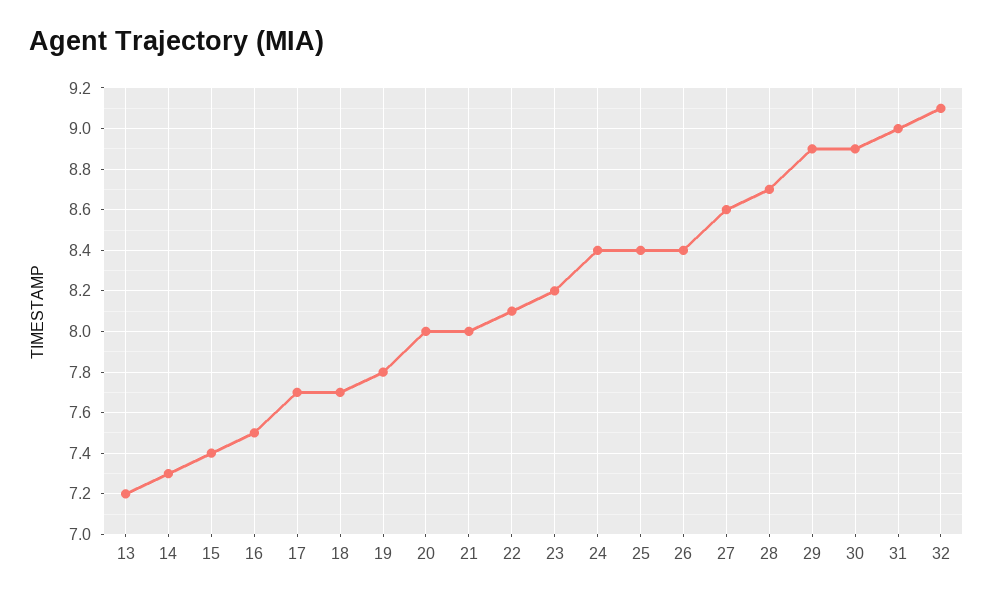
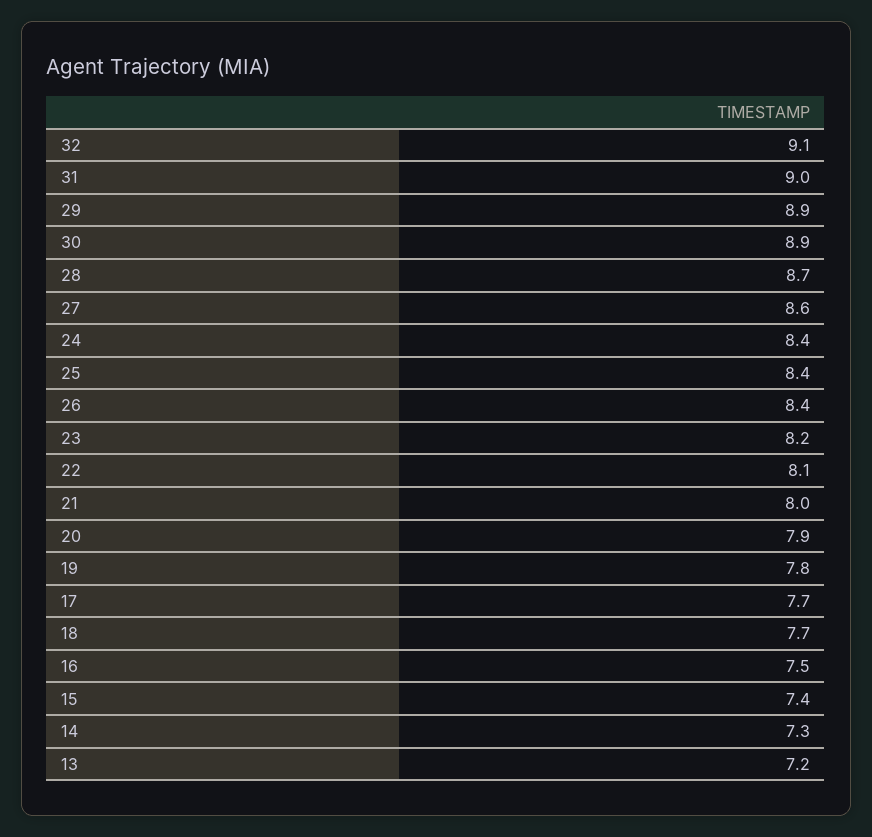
20: 8 -> 7.9

